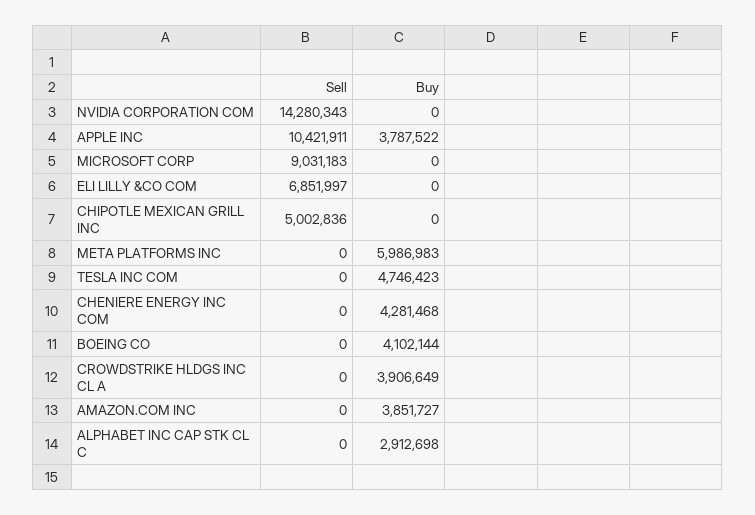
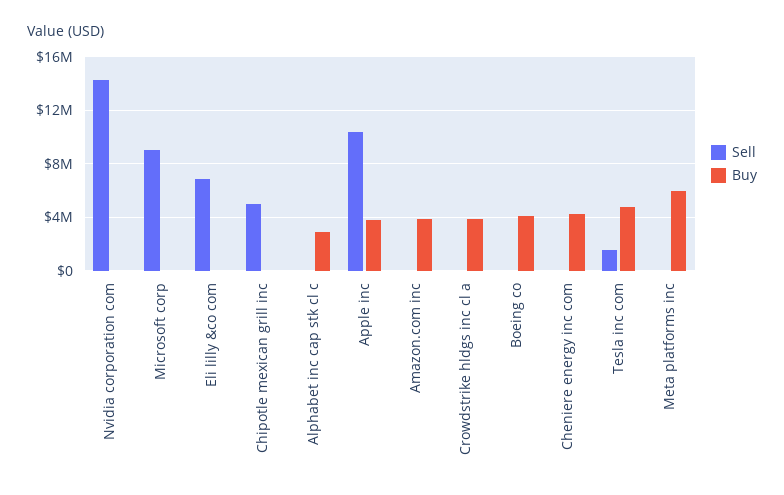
Sell, TESLA INC COM: 0 -> 1500000

